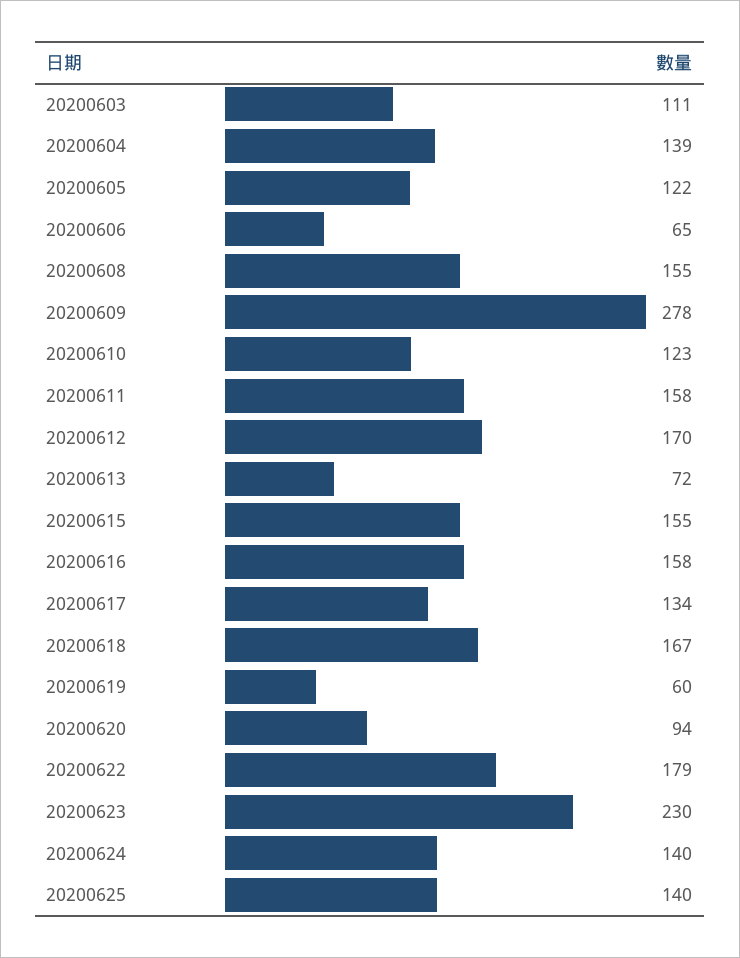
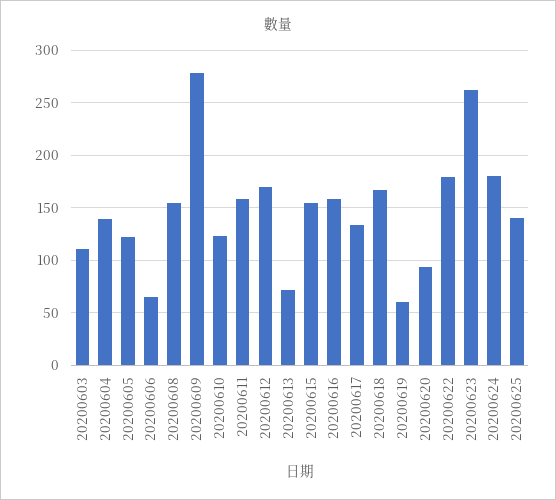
20200623: 230 -> 260
20200624: 140 -> 180

